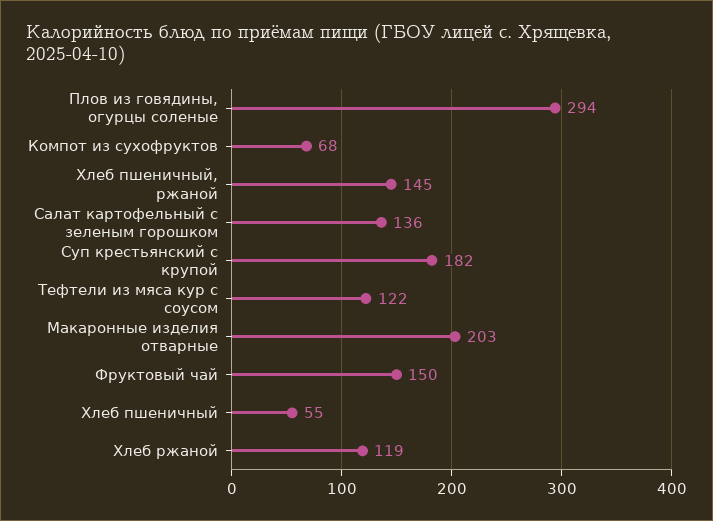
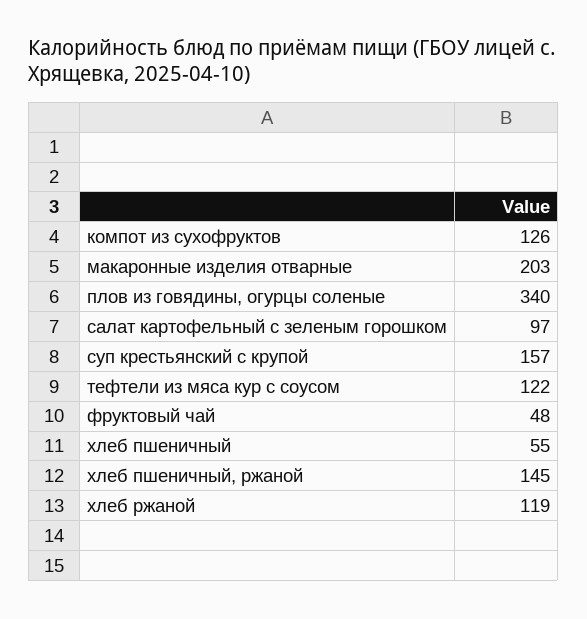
Плов из говядины, огурцы соленые: 294 -> 340
Компот из сухофруктов: 68 -> 126
Салат картофельный с зеленым горошком: 136 -> 97
Суп крестьянский с крупой: 182 -> 157
Фруктовый чай: 150 -> 48

